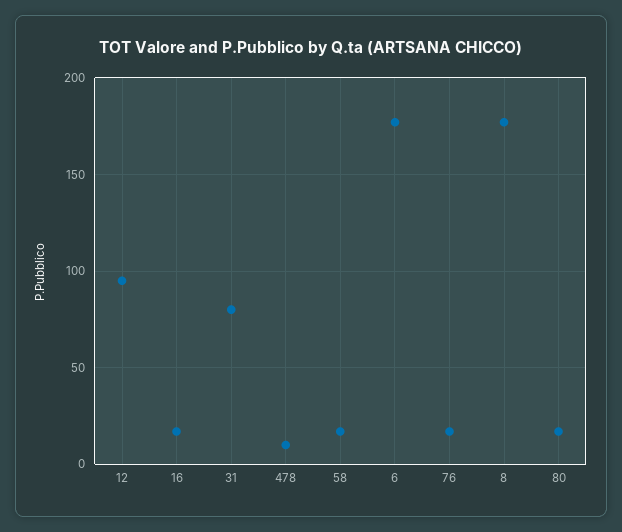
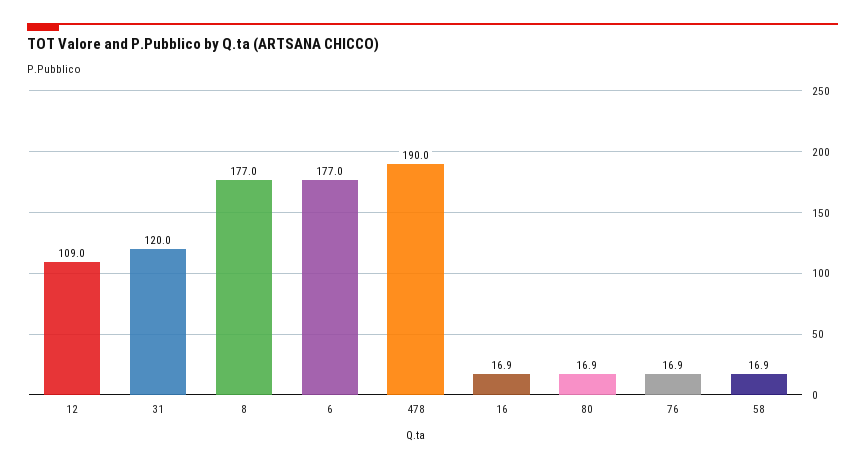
12: 95 -> 109
31: 80 -> 120
478: 10 -> 190

